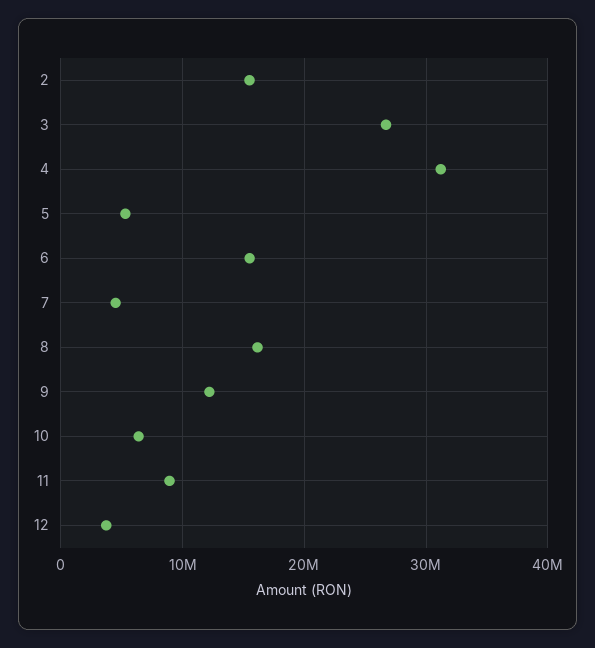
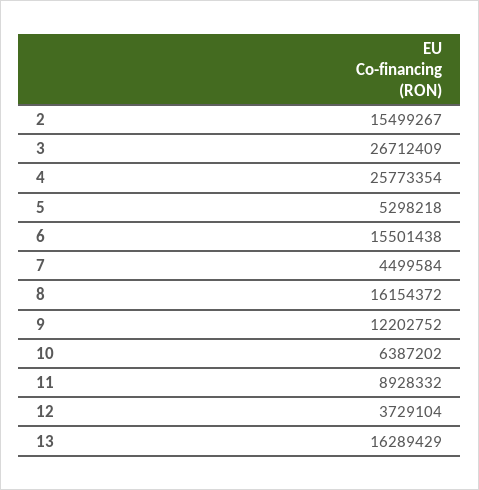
4: 31000000 -> 25773354
13: none -> 16289429

